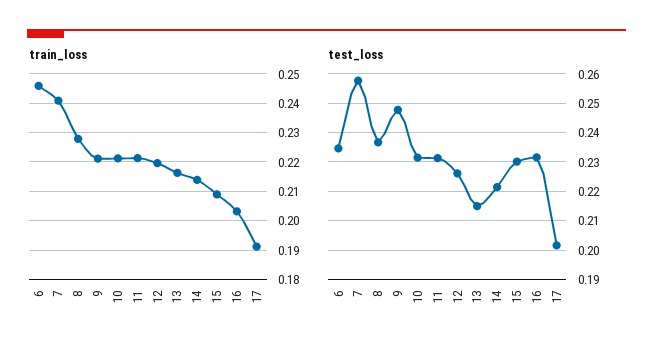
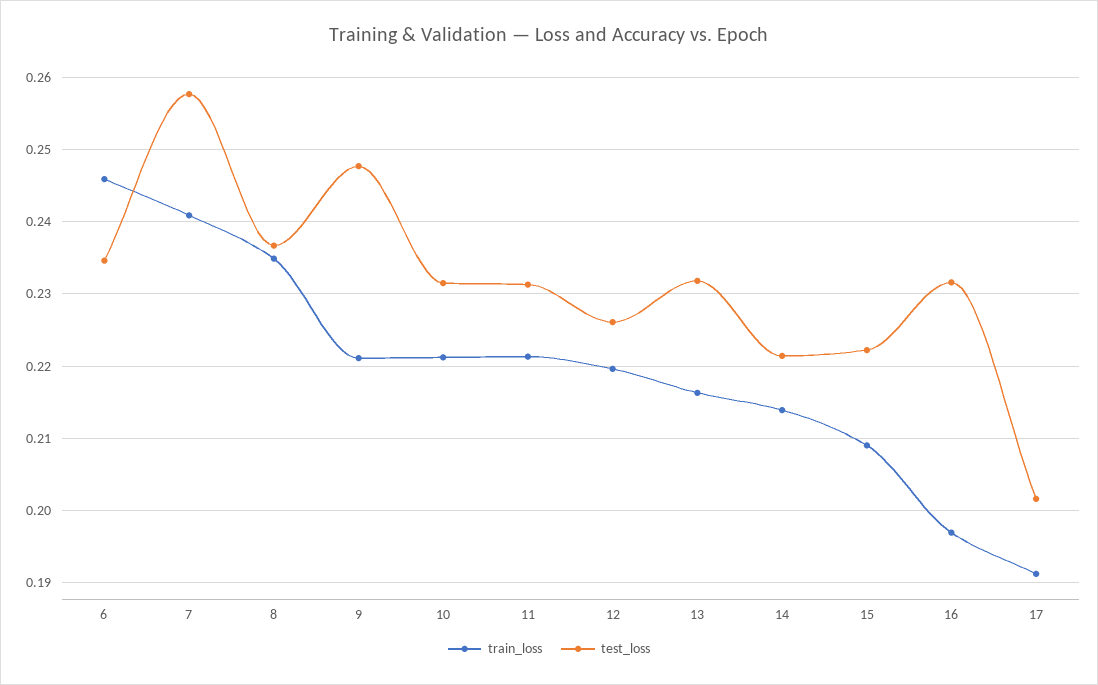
train_loss, 8: 0.2275 -> 0.235
train_loss, 16: 0.2025 -> 0.197
test_loss, 13: 0.215 -> 0.232
test_loss, 15: 0.23 -> 0.222

